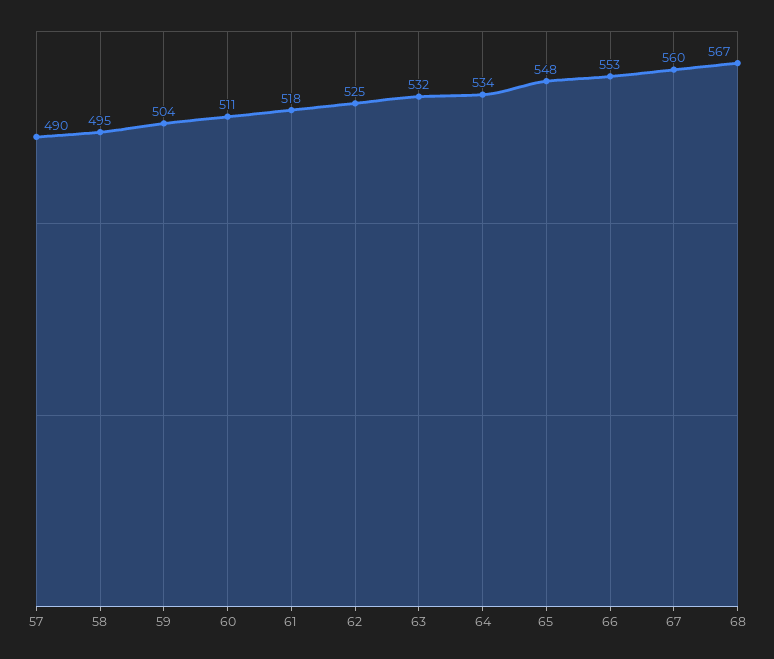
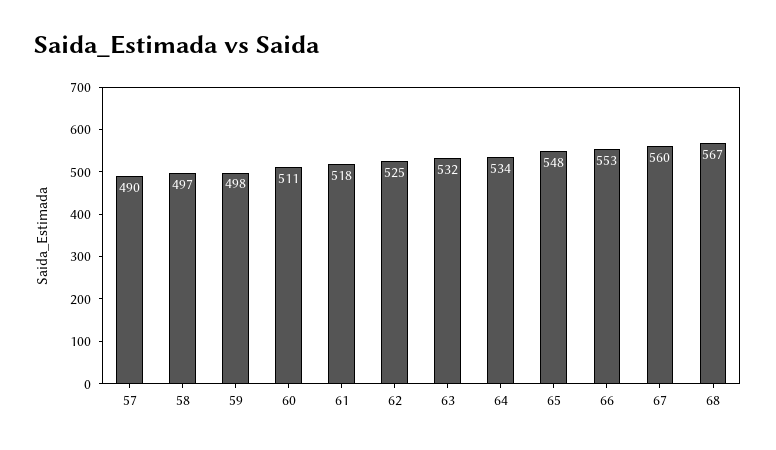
58: 495 -> 497
59: 504 -> 498

